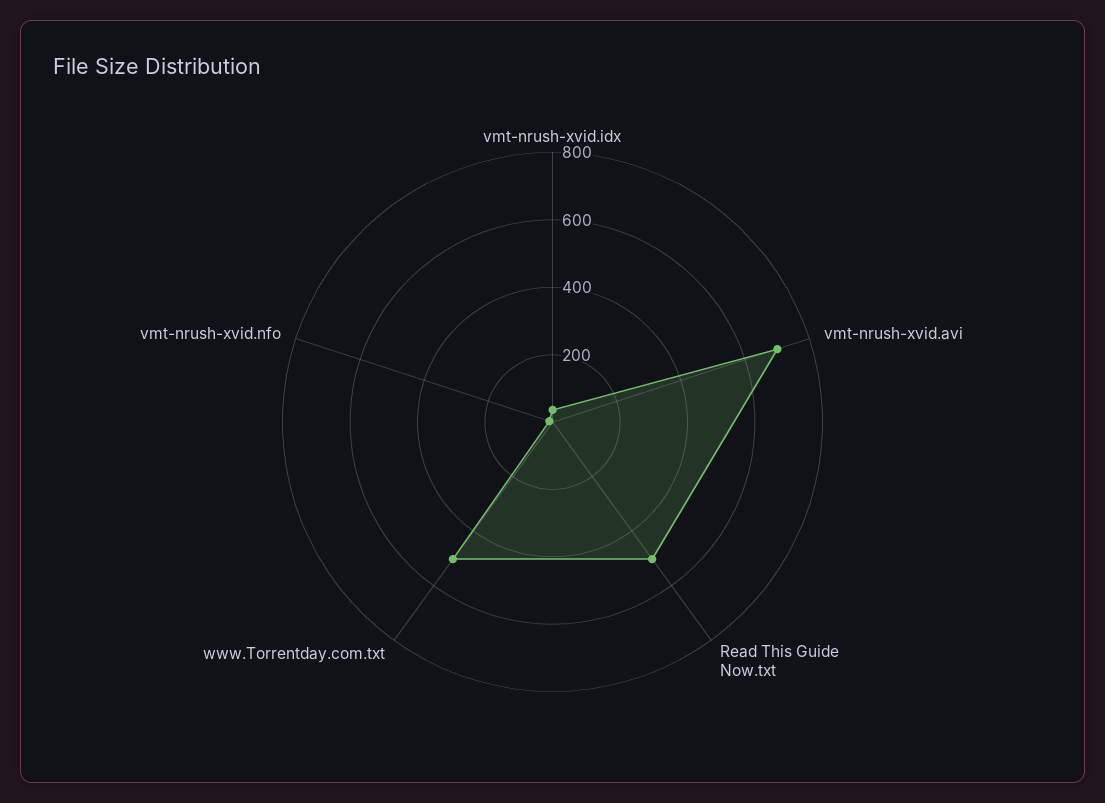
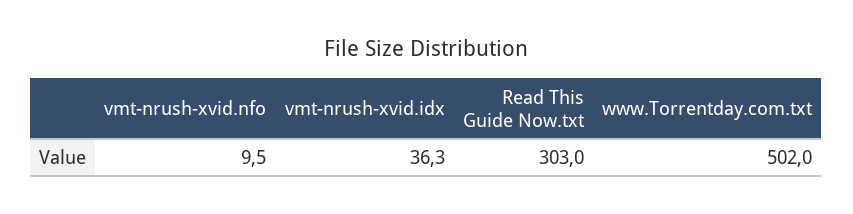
vmt-nrush-xvid.avi: 700 -> none
Read This Guide Now.txt: 500 -> 303

